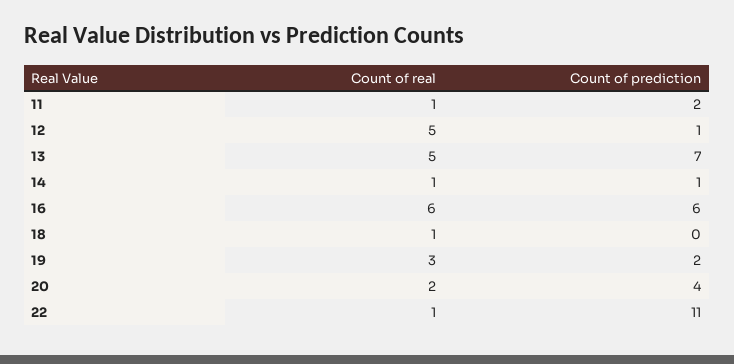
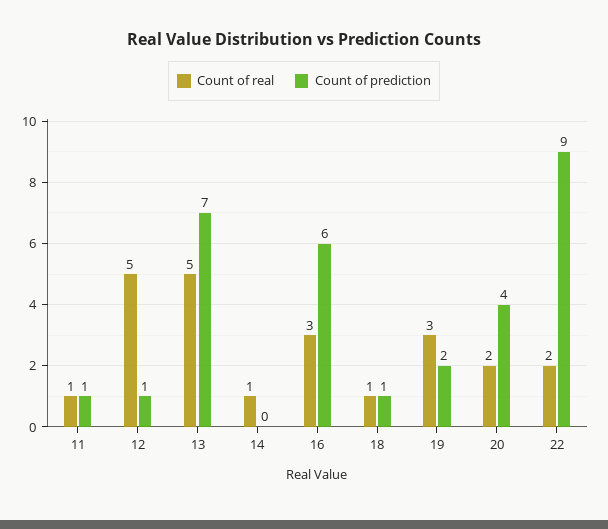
Count of prediction, 11: 2 -> 1
Count of prediction, 14: 1 -> 0
Count of real, 16: 6 -> 3
Count of prediction, 18: 0 -> 1
Count of real, 22: 1 -> 2
Count of prediction, 22: 11 -> 9

